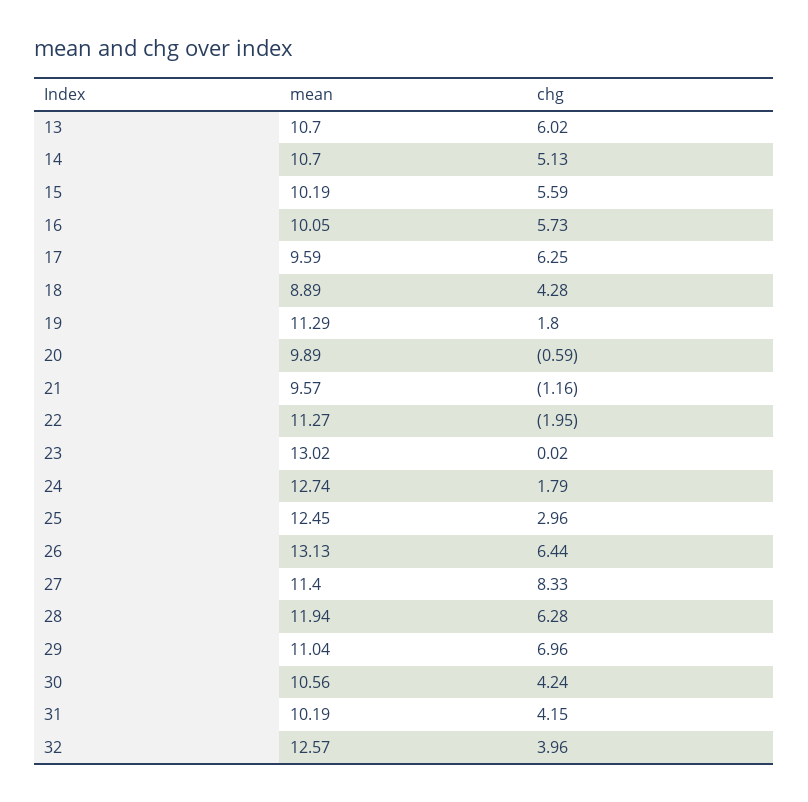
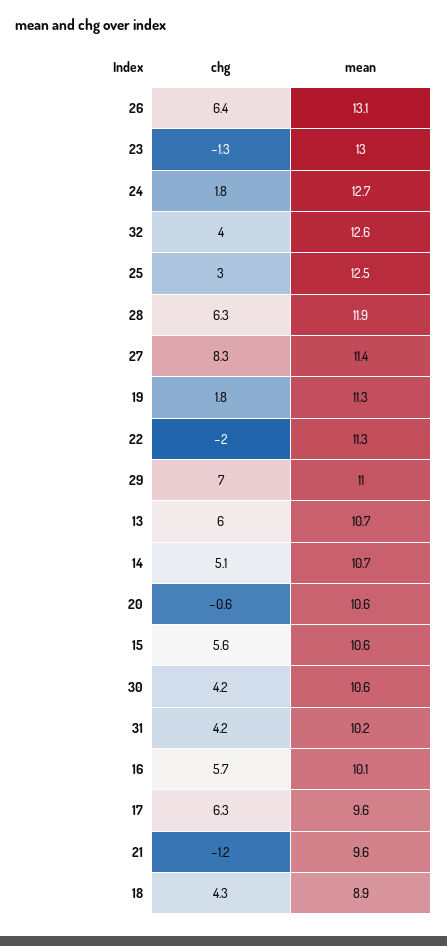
mean, 15: 10.19 -> 10.6
mean, 20: 9.89 -> 10.6
chg, 23: 0.02 -> -1.3

